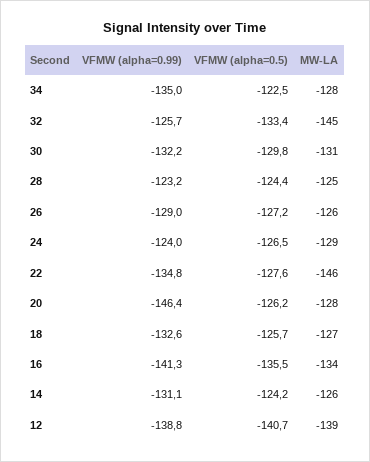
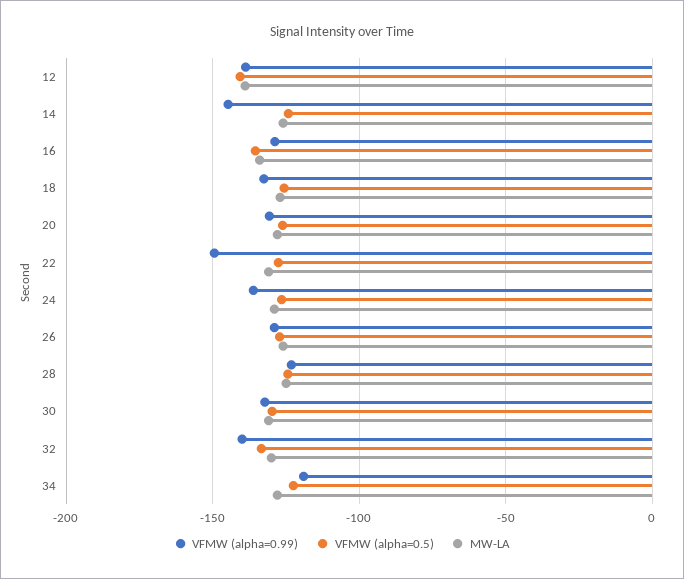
VFMW (alpha=0.99), 34: -135 -> -120
VFMW (alpha=0.99), 32: -125.7 -> -140
MW-LA, 32: -145 -> -130
VFMW (alpha=0.99), 24: -124 -> -135
VFMW (alpha=0.99), 22: -134.8 -> -150
MW-LA, 22: -146 -> -130
VFMW (alpha=0.99), 20: -146.4 -> -130
VFMW (alpha=0.99), 16: -141.3 -> -130
VFMW (alpha=0.99), 14: -131.1 -> -145

